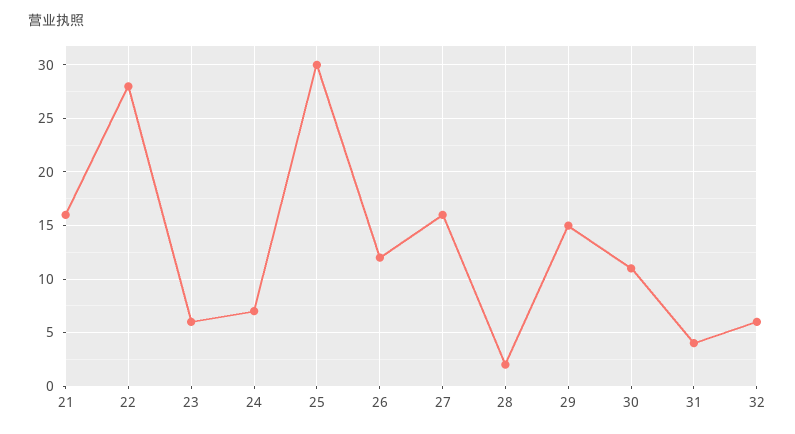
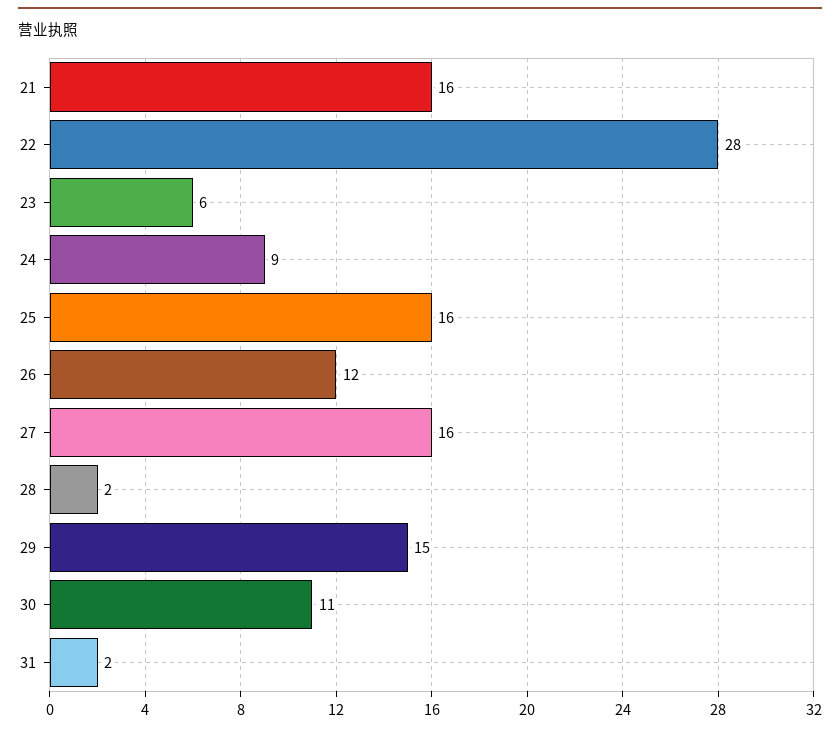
24: 7 -> 9
25: 30 -> 16
31: 4 -> 2
32: 6 -> none

